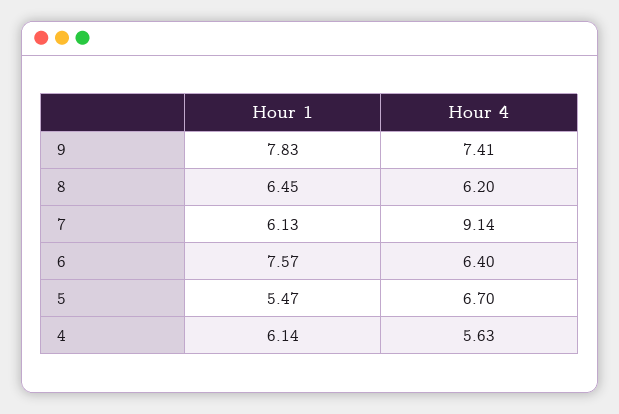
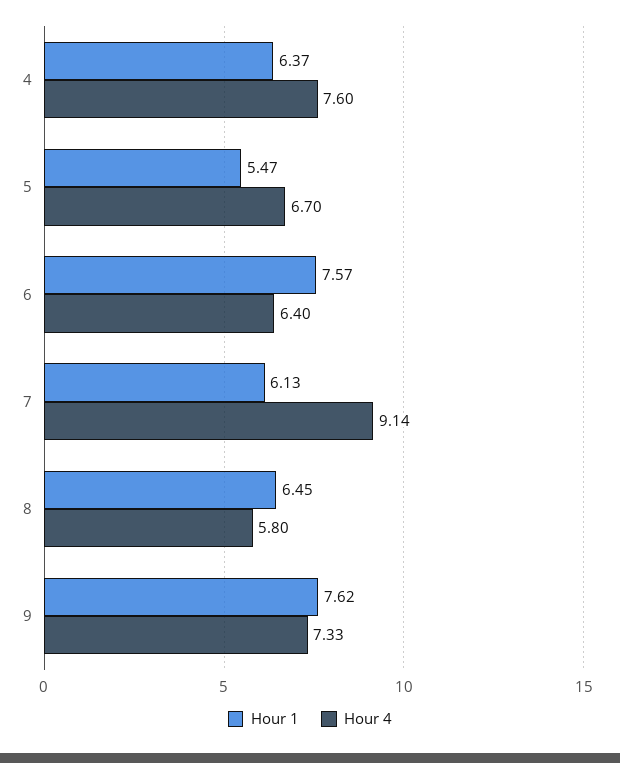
Hour 1, 9: 7.83 -> 7.62
Hour 4, 9: 7.41 -> 7.33
Hour 4, 8: 6.2 -> 5.8
Hour 1, 4: 6.14 -> 6.37
Hour 4, 4: 5.63 -> 7.6

